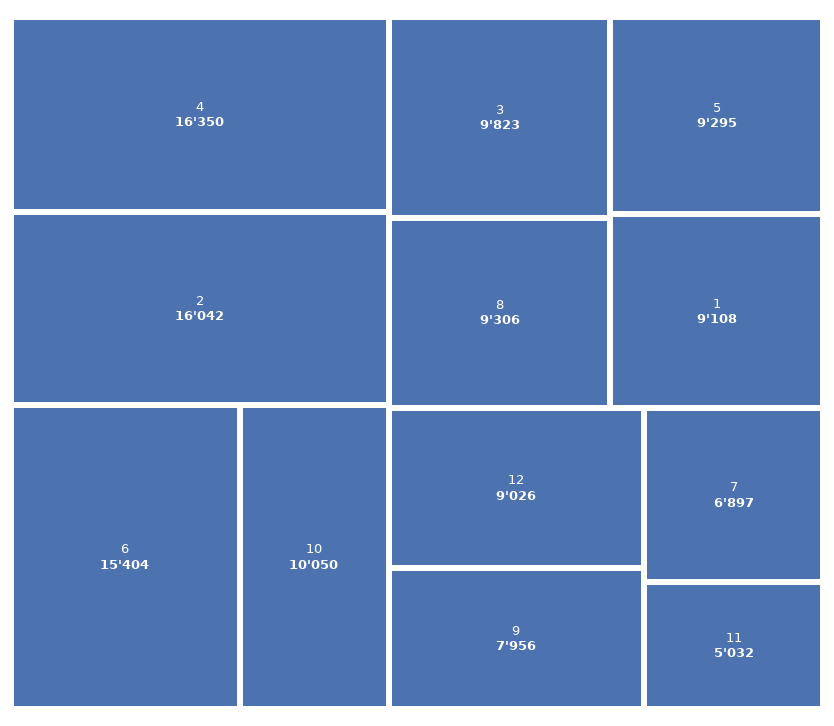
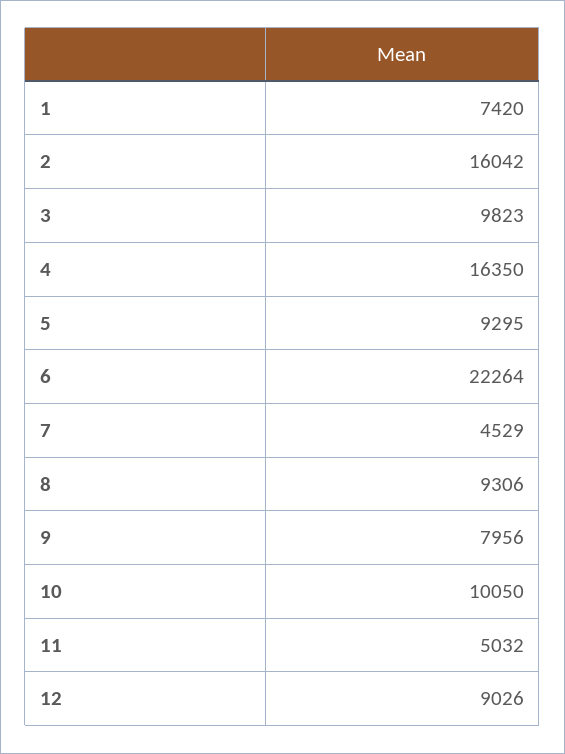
6: 15404 -> 22264
1: 9108 -> 7420
7: 6897 -> 4529

